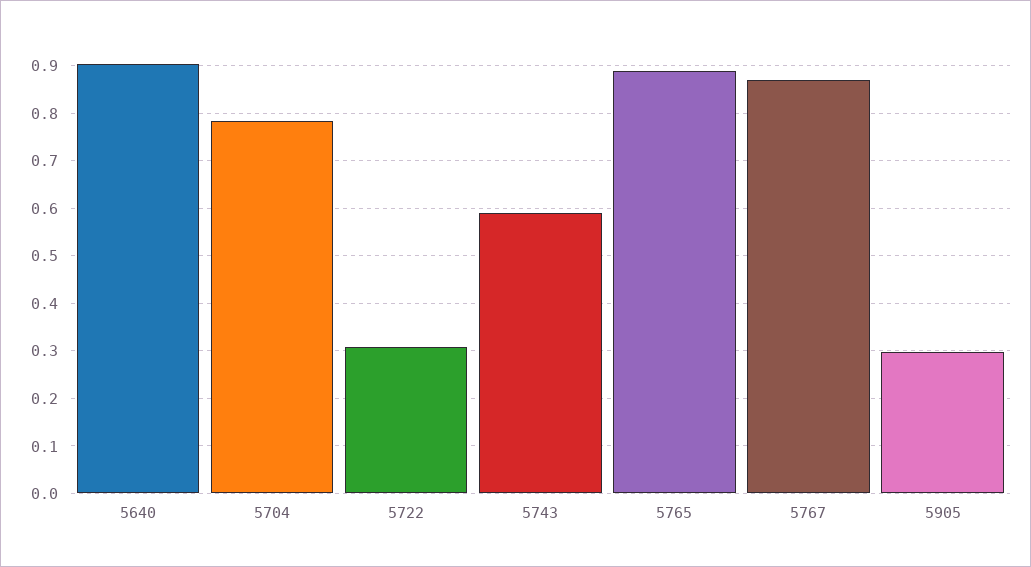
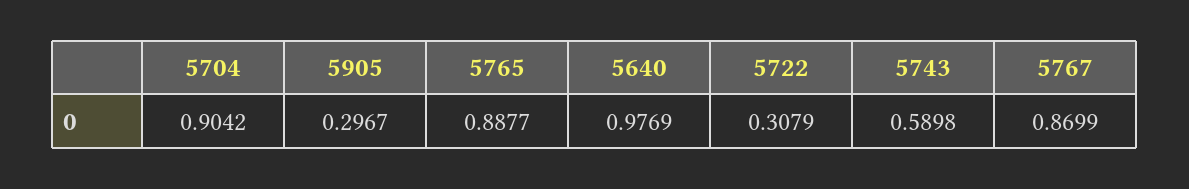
5640: 0.9 -> 0.9769
5704: 0.78 -> 0.9042

